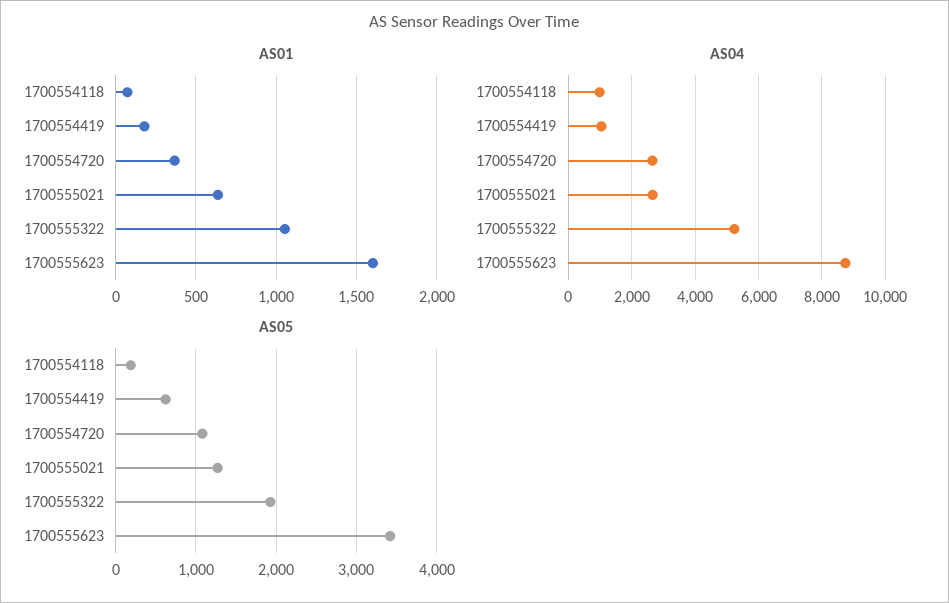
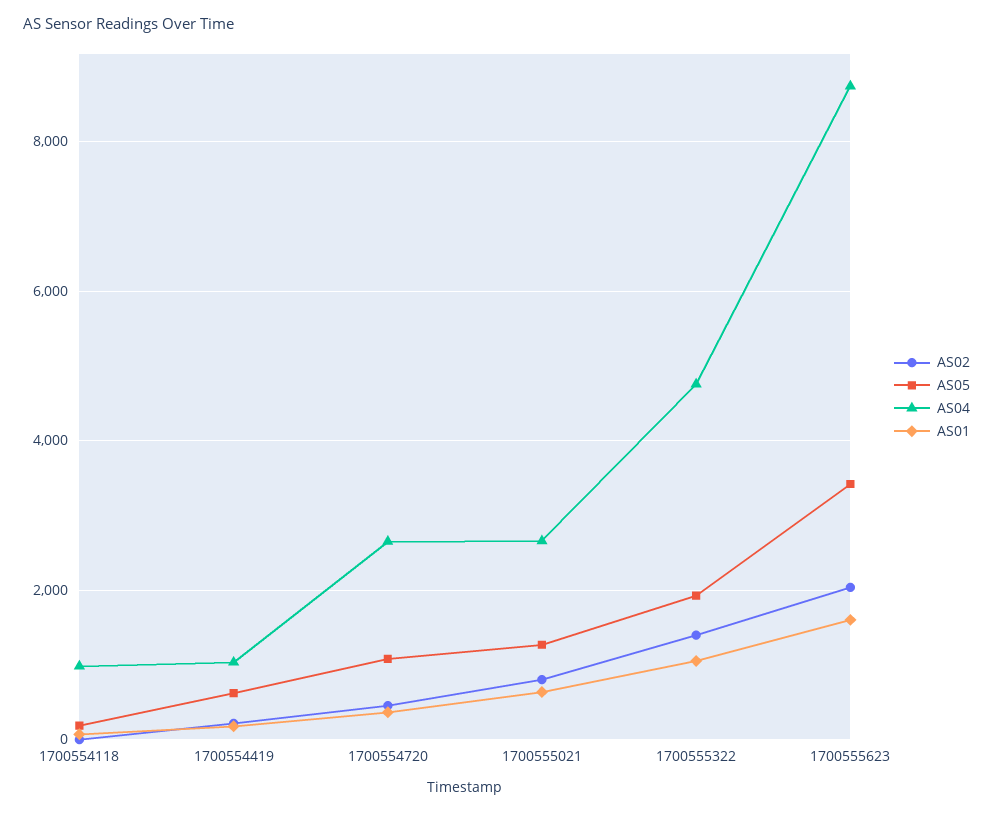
AS04, 1700555322: 5200 -> 4800
AS02, 1700554118: none -> 0
AS02, 1700554419: none -> 200
AS02, 1700554720: none -> 400
AS02, 1700555021: none -> 800
AS02, 1700555322: none -> 1400
AS02, 1700555623: none -> 2000

